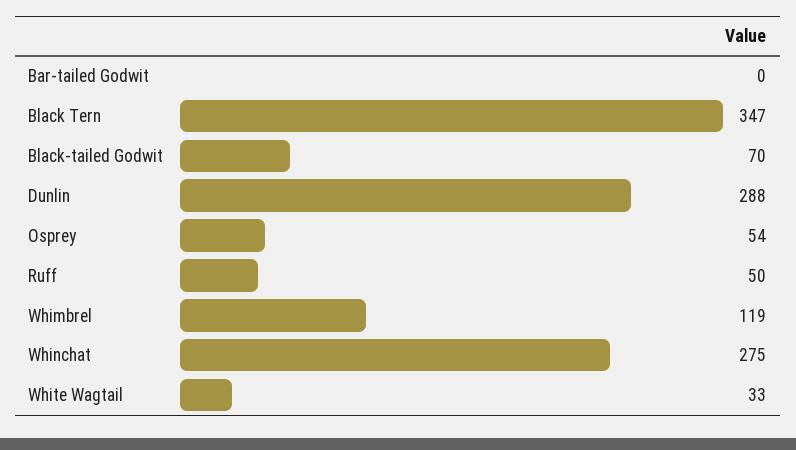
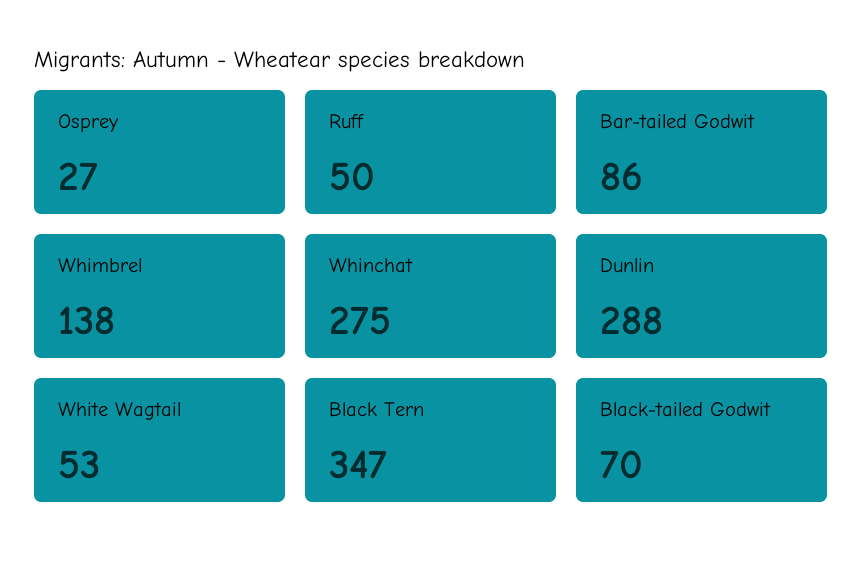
Bar-tailed Godwit: 0 -> 86
Osprey: 54 -> 27
Whimbrel: 119 -> 138
White Wagtail: 33 -> 53

